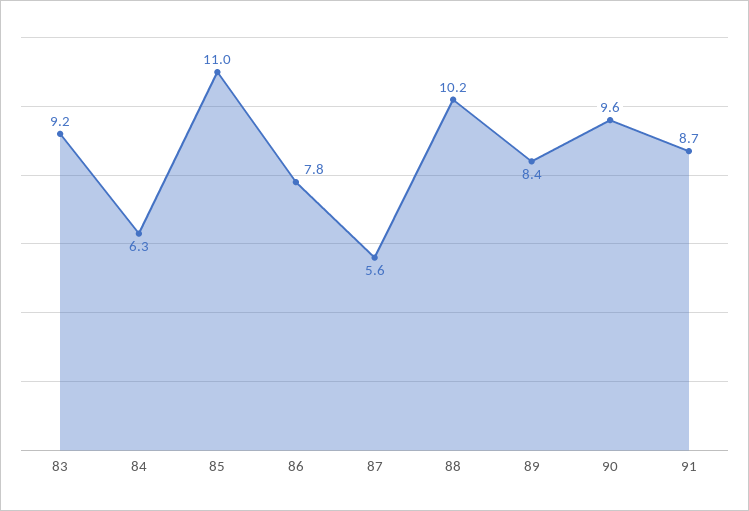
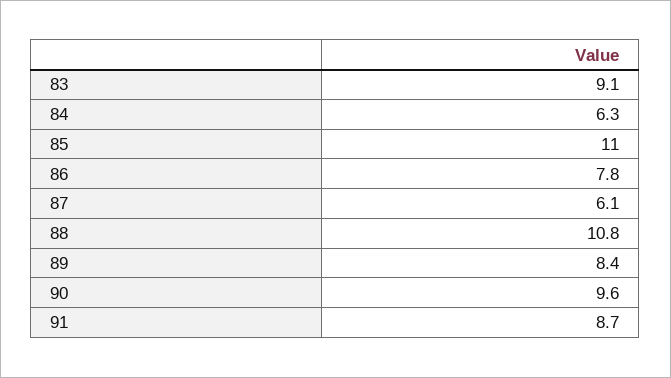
83: 9.2 -> 9.1
87: 5.6 -> 6.1
88: 10.2 -> 10.8

